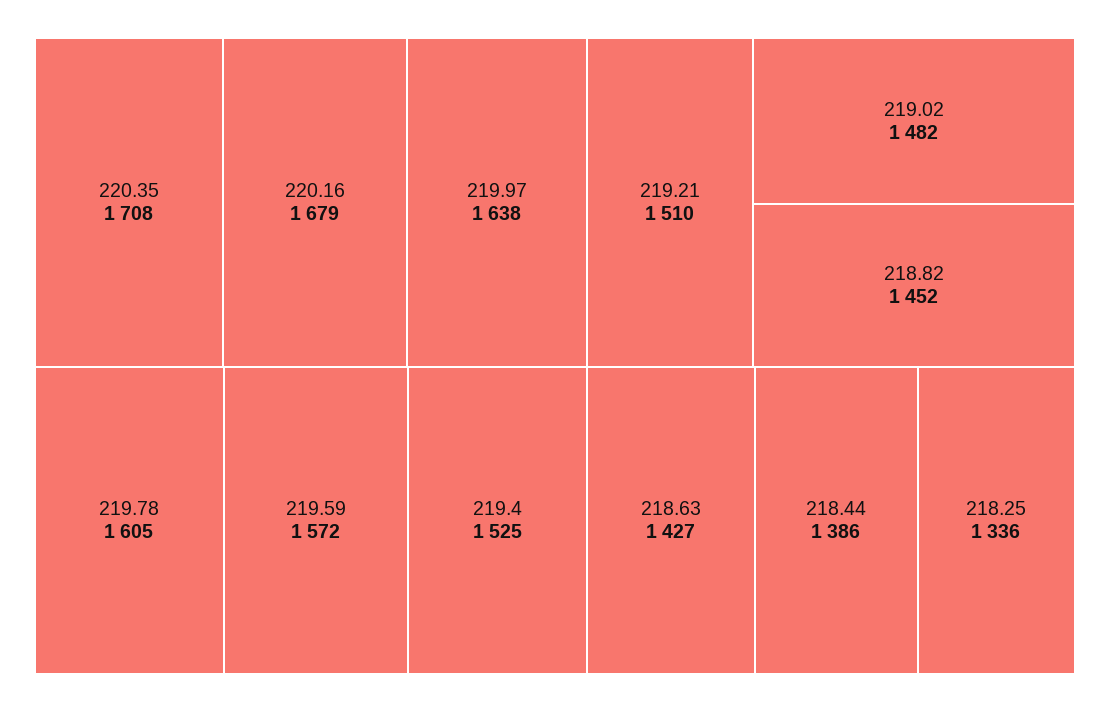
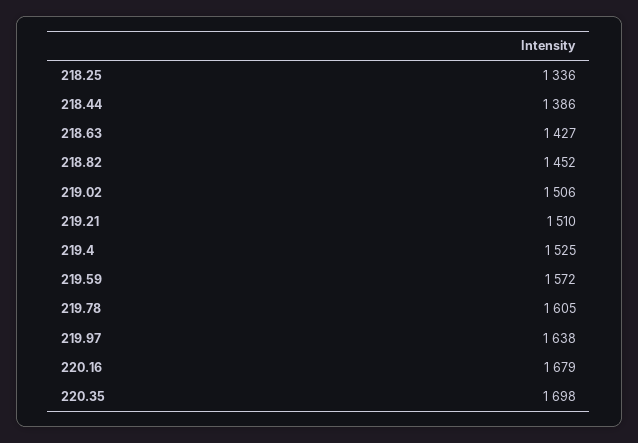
220.35: 1708 -> 1698
219.02: 1482 -> 1506

